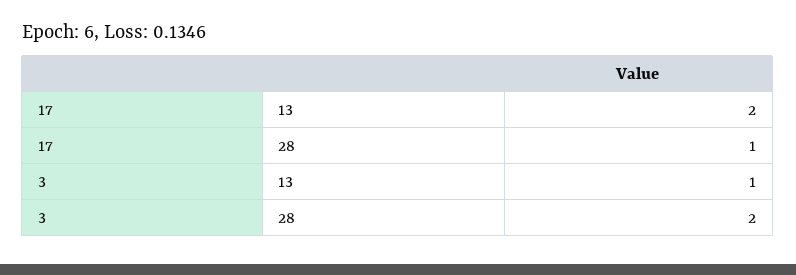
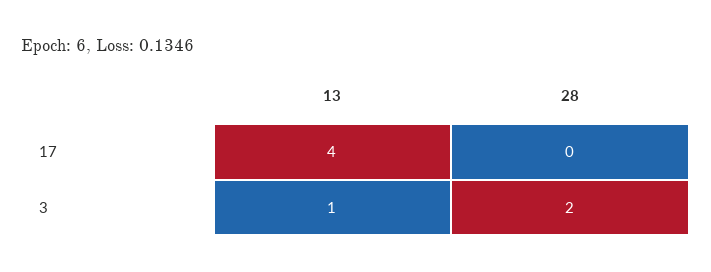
17, 13: 2 -> 4
17, 28: 1 -> 0

